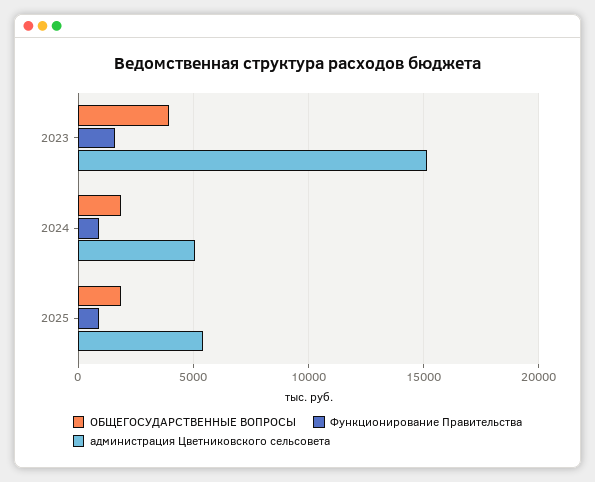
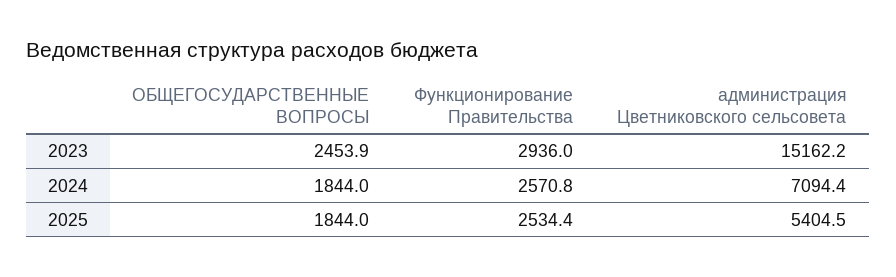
ОБЩЕГОСУДАРСТВЕННЫЕ ВОПРОСЫ, 2023: 4000 -> 2453.9
Функционирование Правительства, 2023: 1500 -> 2936
Функционирование Правительства, 2024: 1000 -> 2570.8
администрация Цветниковского сельсовета, 2024: 5000 -> 7094.4
Функционирование Правительства, 2025: 1000 -> 2534.4

